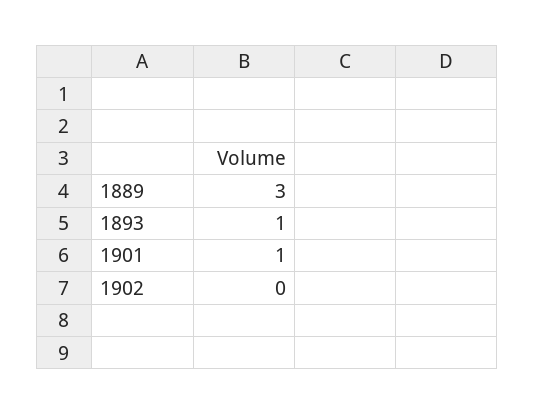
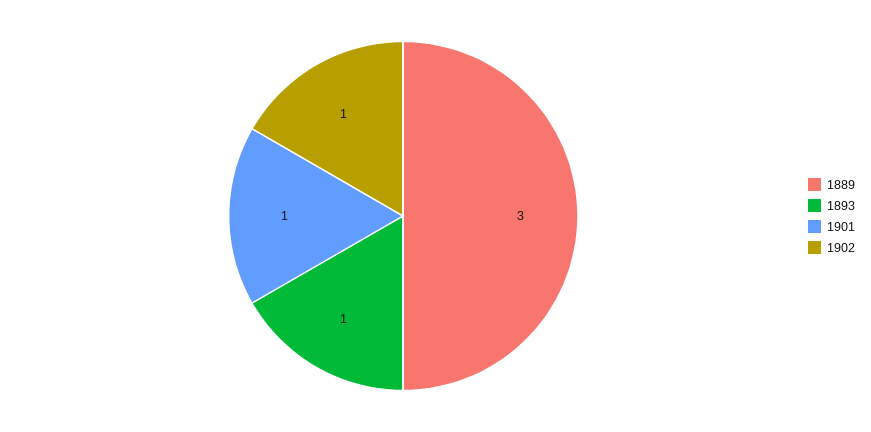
1902: 0 -> 1

